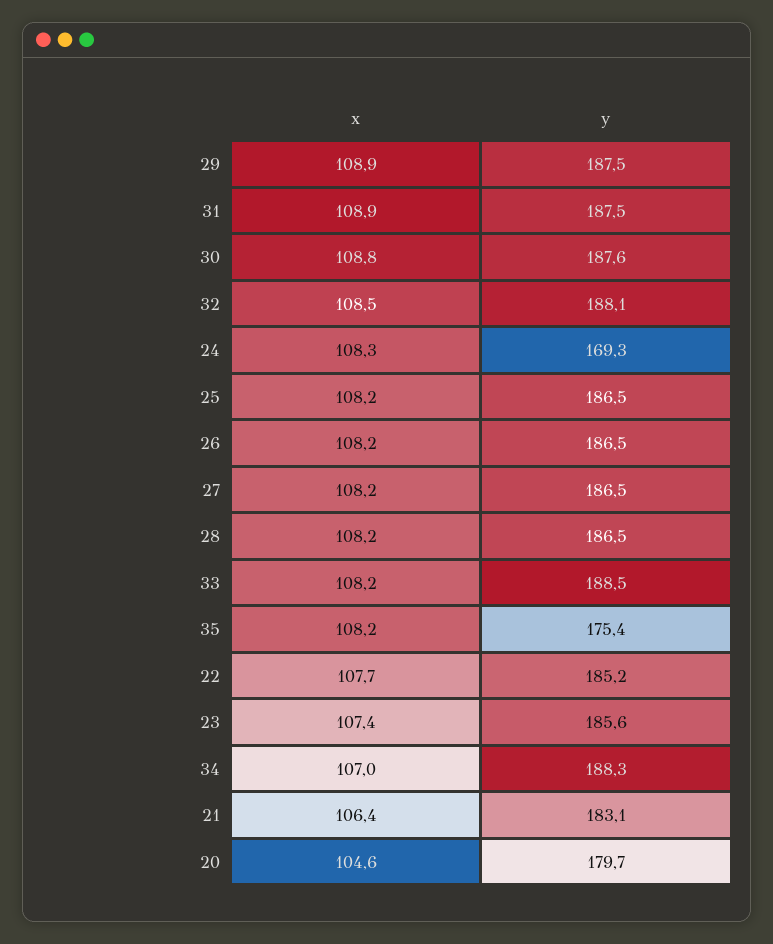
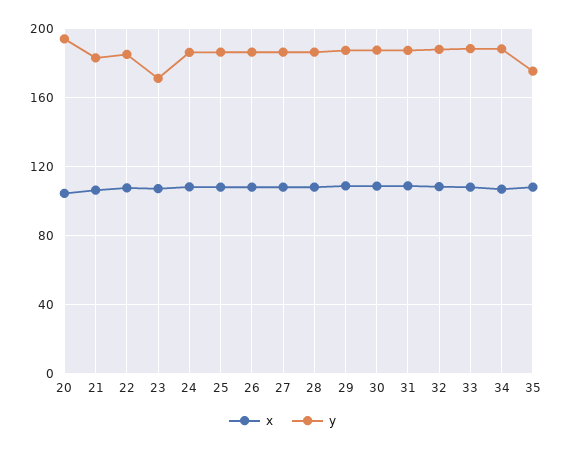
y, 24: 169.3 -> 185
y, 23: 185.6 -> 170
y, 20: 179.7 -> 195

